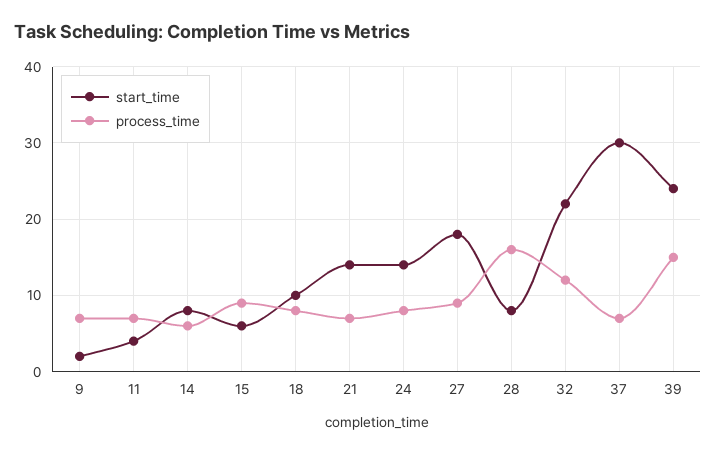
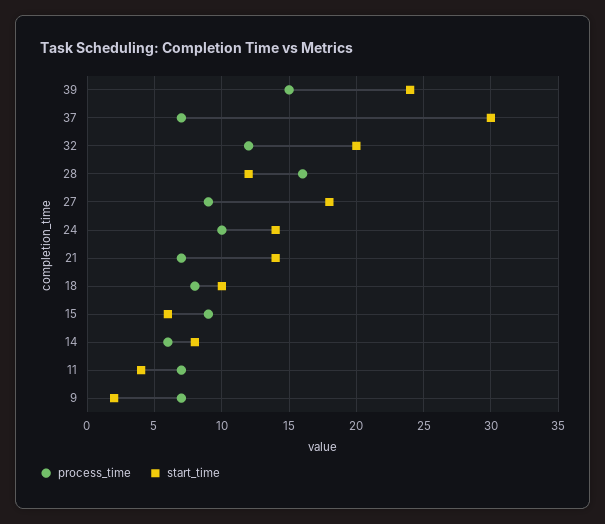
process_time, 24: 8 -> 10
start_time, 28: 8 -> 12
start_time, 32: 22 -> 20

